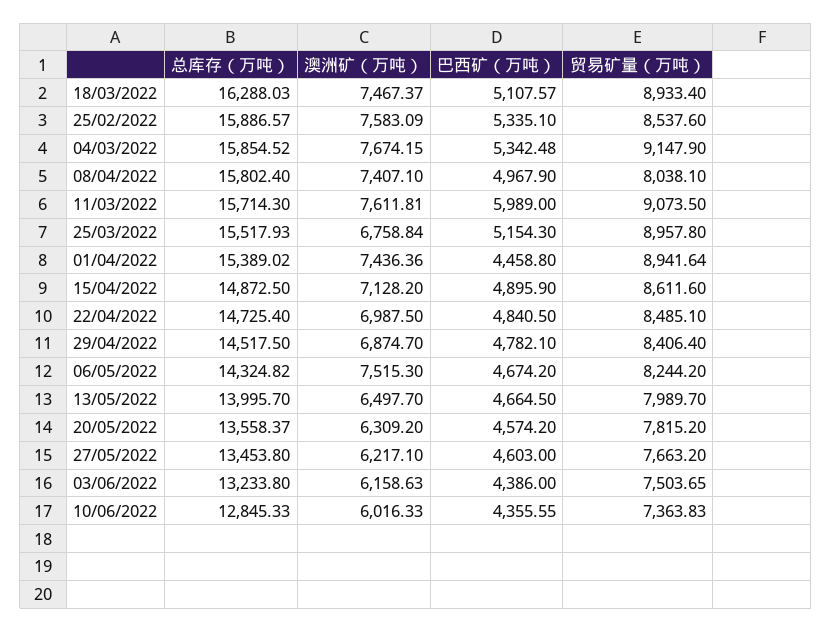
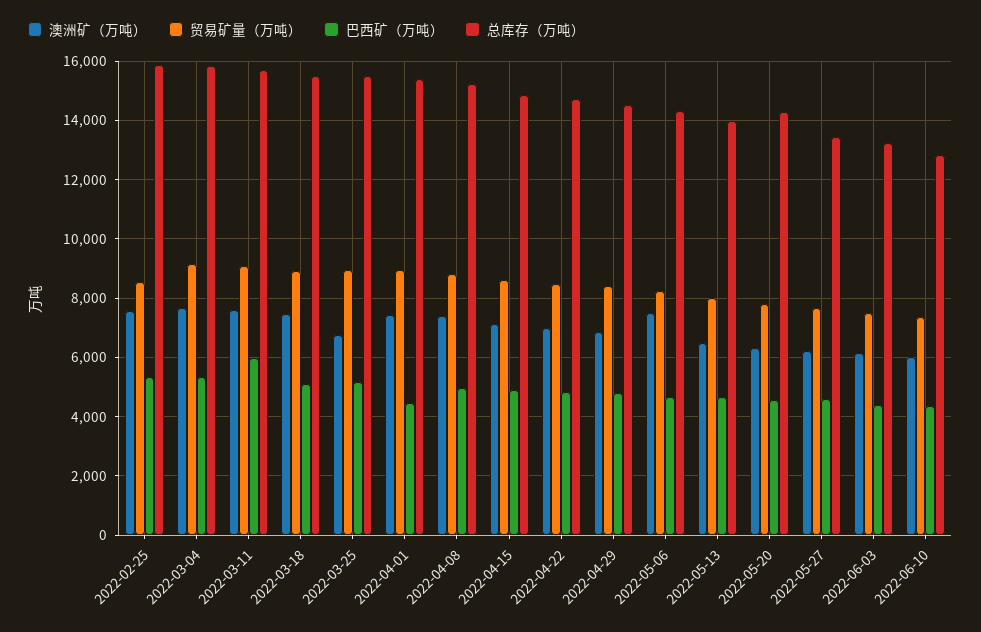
总库存（万吨）, 18/03/2022: 16288.03 -> 15500
总库存（万吨）, 08/04/2022: 15802.4 -> 15250
贸易矿量（万吨）, 08/04/2022: 8038.1 -> 8750
总库存（万吨）, 20/05/2022: 13558.37 -> 14250

